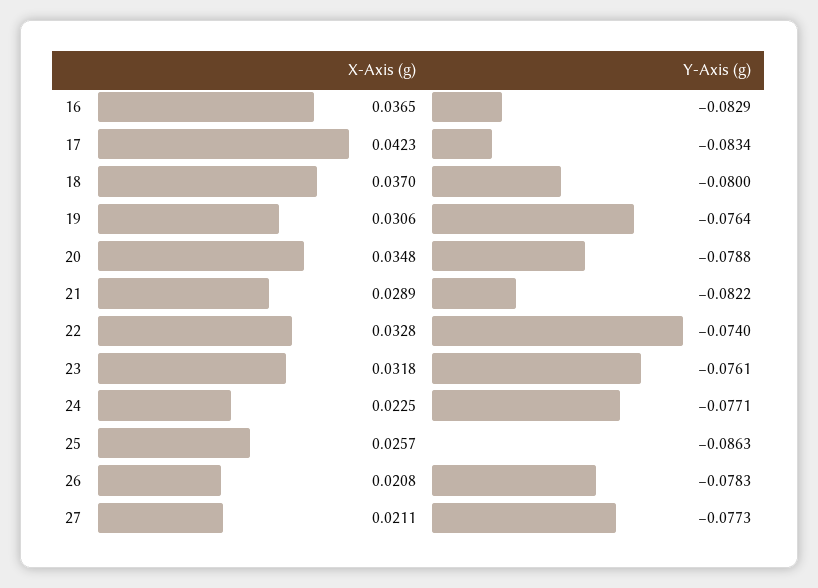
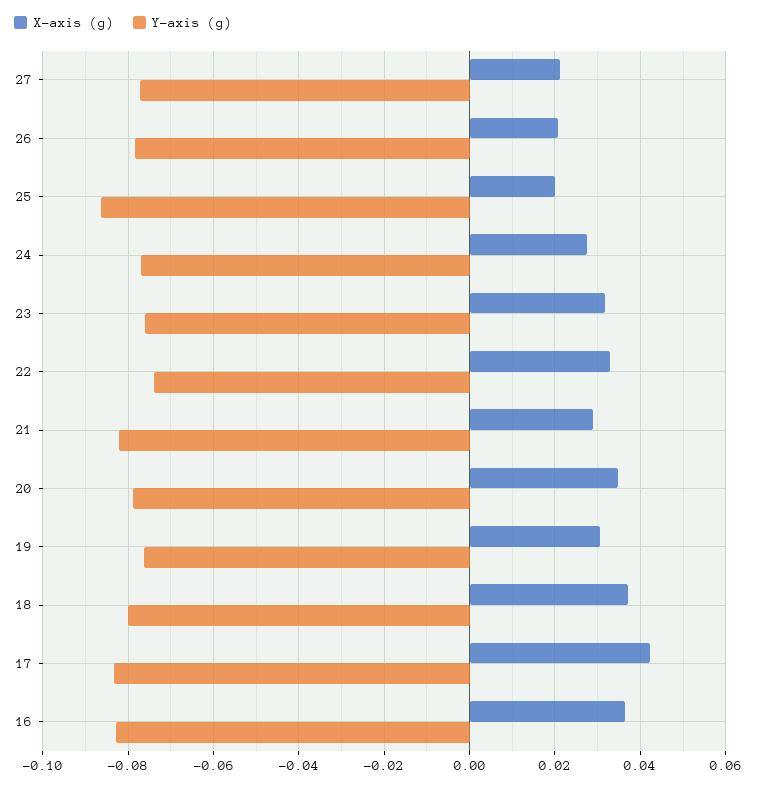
X-Axis (g), 24: 0.0225 -> 0.028
X-Axis (g), 25: 0.0257 -> 0.02

